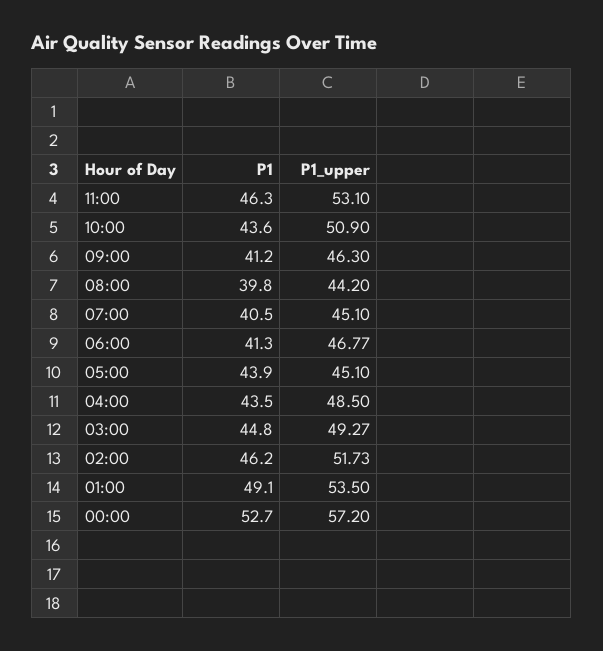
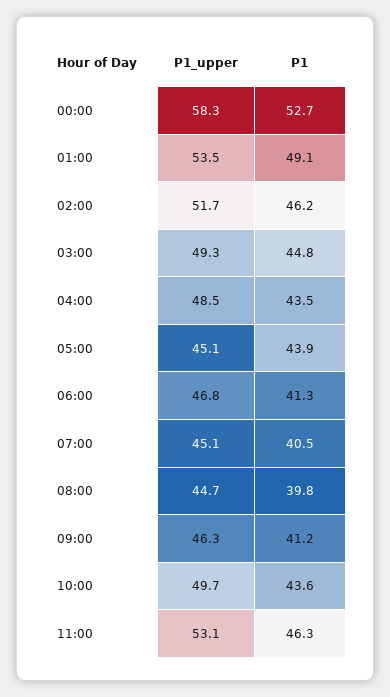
P1_upper, 10:00: 50.9 -> 49.7
P1_upper, 08:00: 44.2 -> 44.7
P1_upper, 00:00: 57.2 -> 58.3

